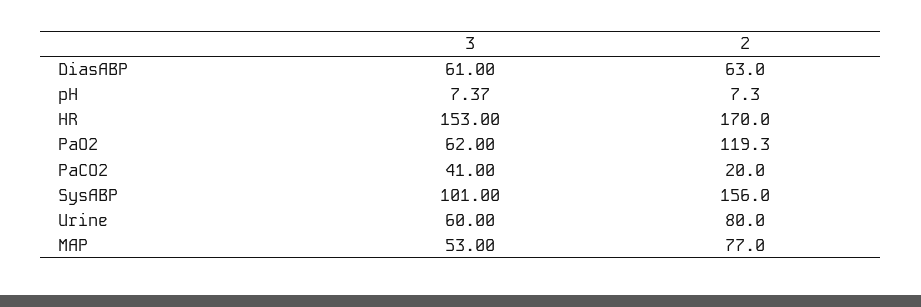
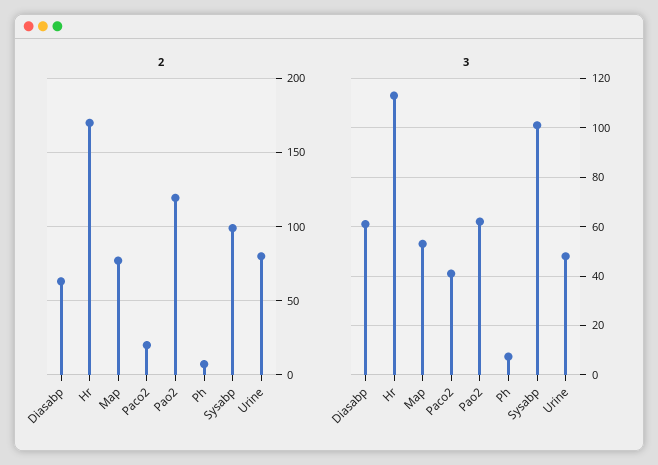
3, HR: 153 -> 112.5
2, SysABP: 156 -> 100
3, Urine: 60 -> 47.5

